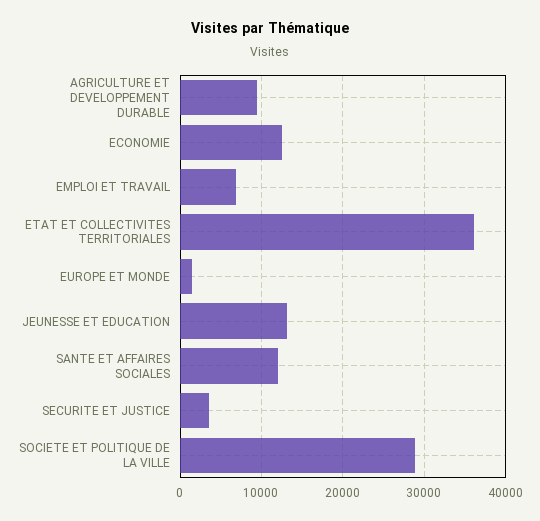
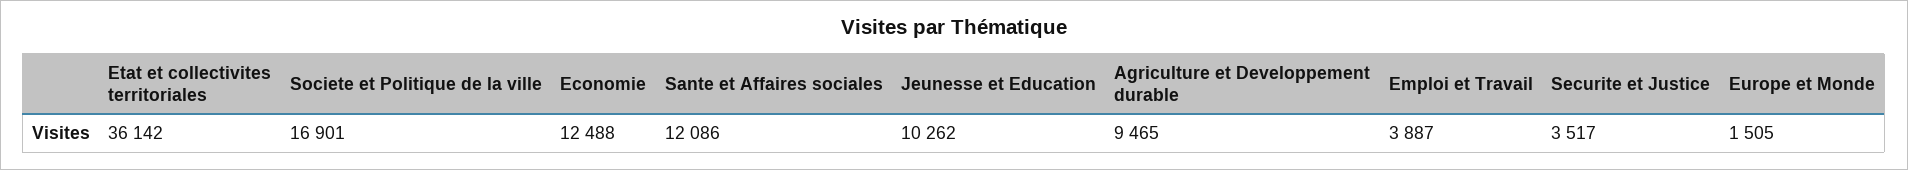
EMPLOI ET TRAVAIL: 7000 -> 3887
JEUNESSE ET EDUCATION: 13000 -> 10262
SOCIETE ET POLITIQUE DE LA VILLE: 29000 -> 16901

